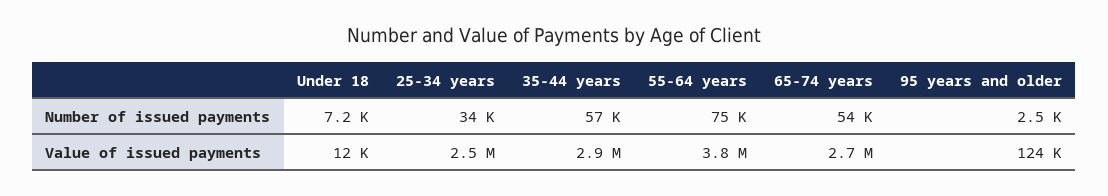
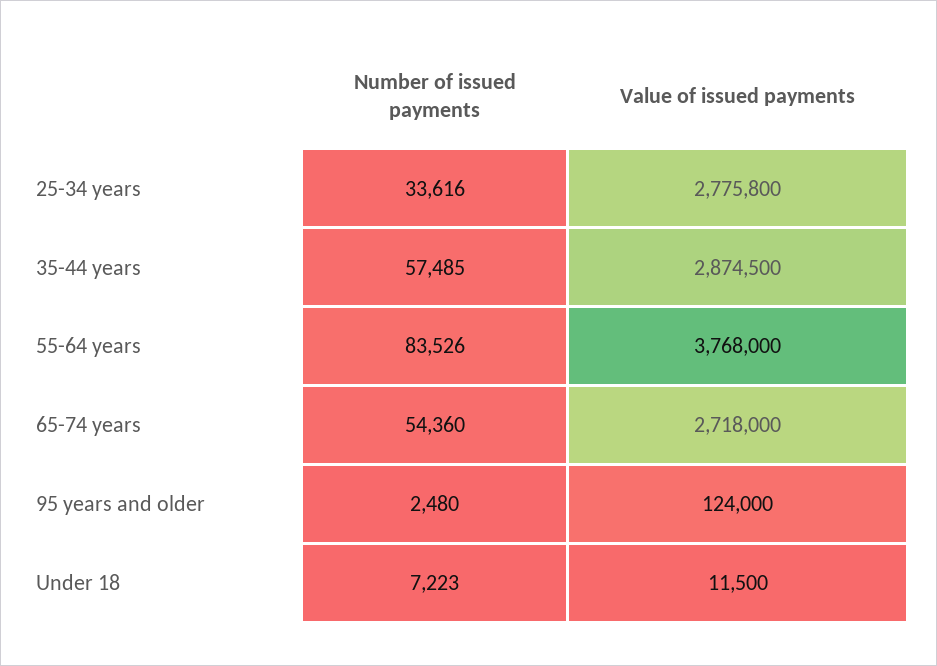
55-64 years, Number of issued payments: 75000 -> 83526
25-34 years, Value of issued payments: 2500000 -> 2775800

